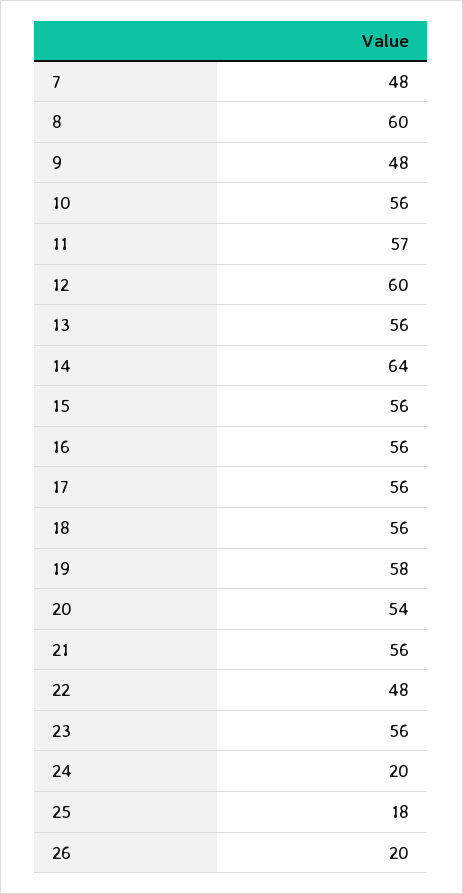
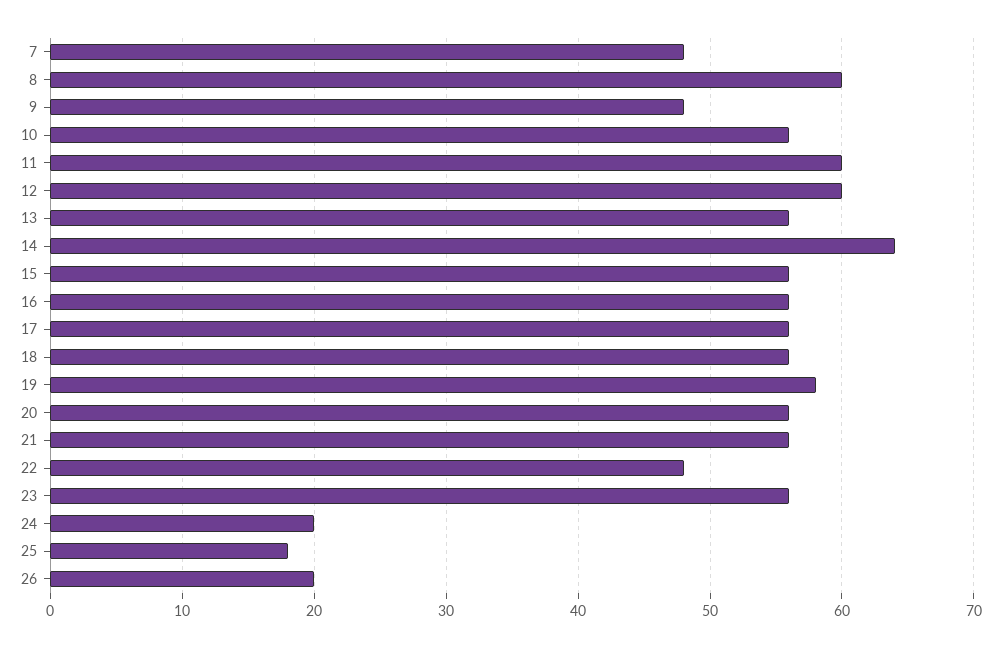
11: 57 -> 60
20: 54 -> 56

